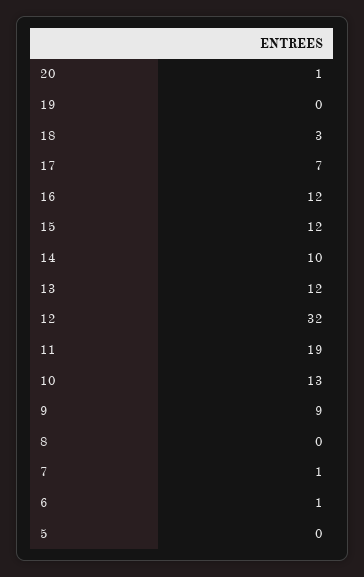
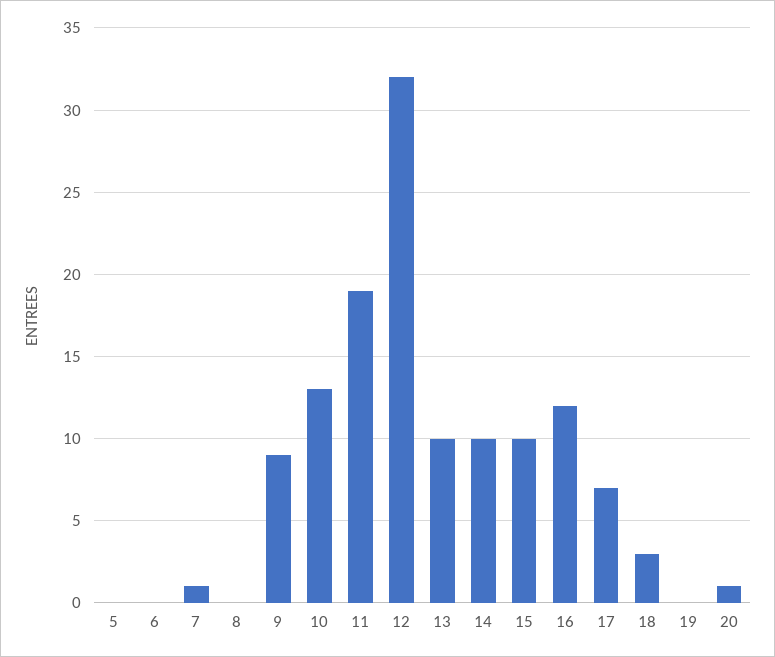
15: 12 -> 10
13: 12 -> 10
6: 1 -> 0

